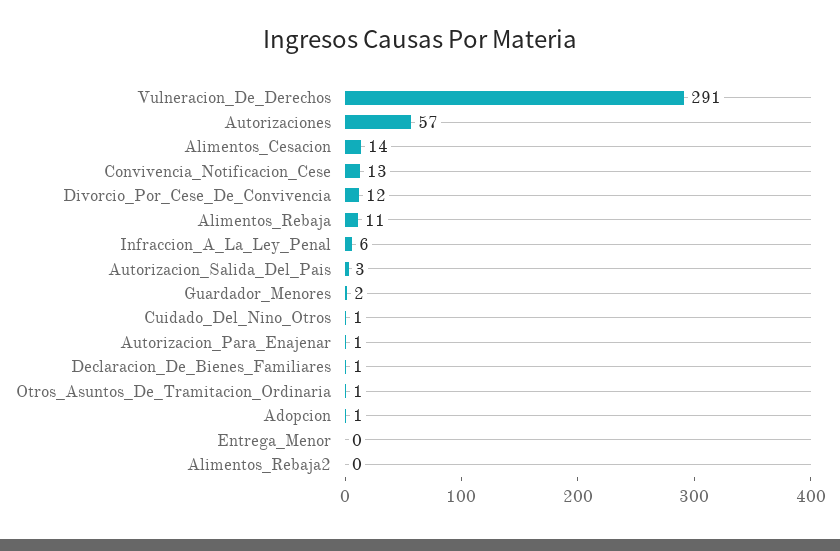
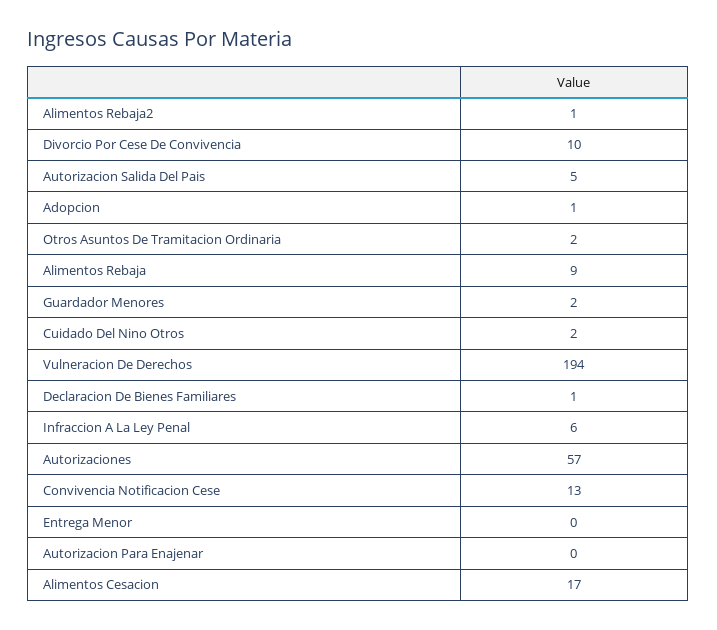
Vulneracion_De_Derechos: 291 -> 194
Alimentos_Cesacion: 14 -> 17
Divorcio_Por_Cese_De_Convivencia: 12 -> 10
Alimentos_Rebaja: 11 -> 9
Autorizacion_Salida_Del_Pais: 3 -> 5
Cuidado_Del_Nino_Otros: 1 -> 2
Autorizacion_Para_Enajenar: 1 -> 0
Otros_Asuntos_De_Tramitacion_Ordinaria: 1 -> 2
Alimentos_Rebaja2: 0 -> 1

